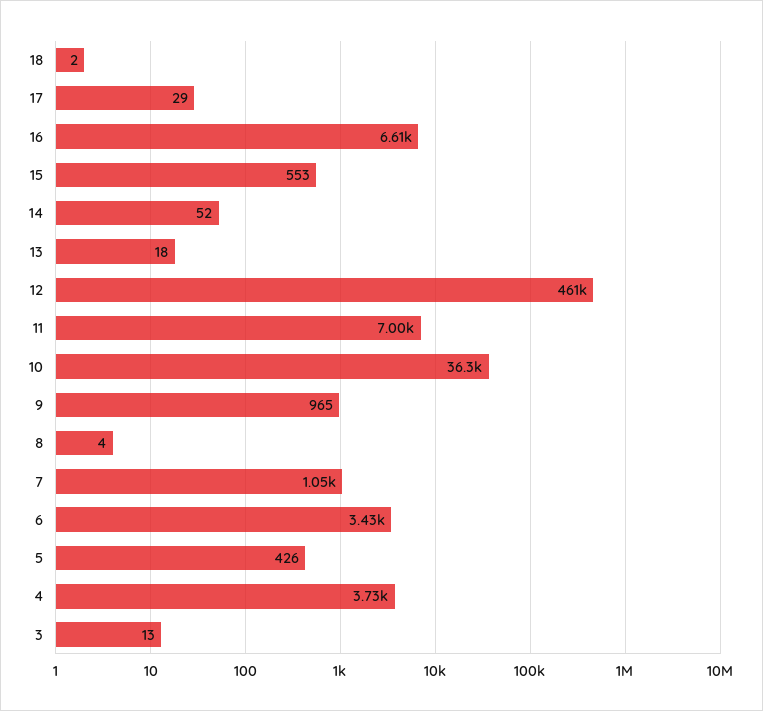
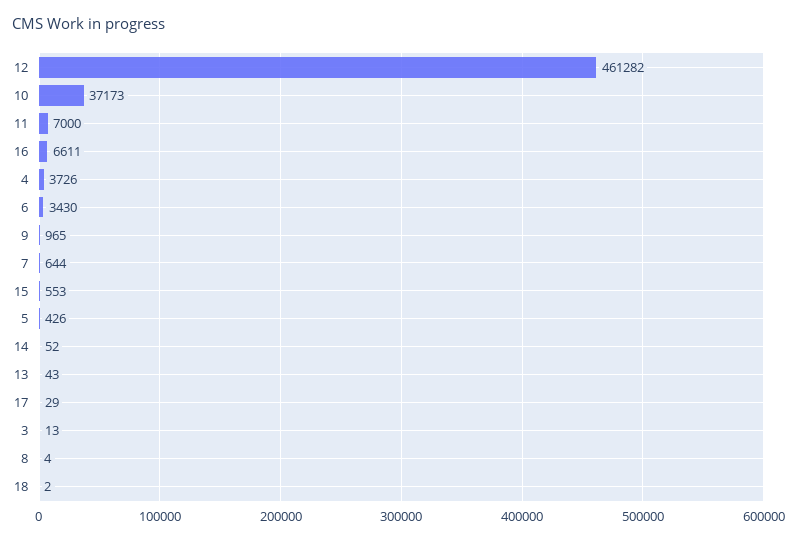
13: 18 -> 43
10: 36300 -> 37173
7: 1050 -> 644

